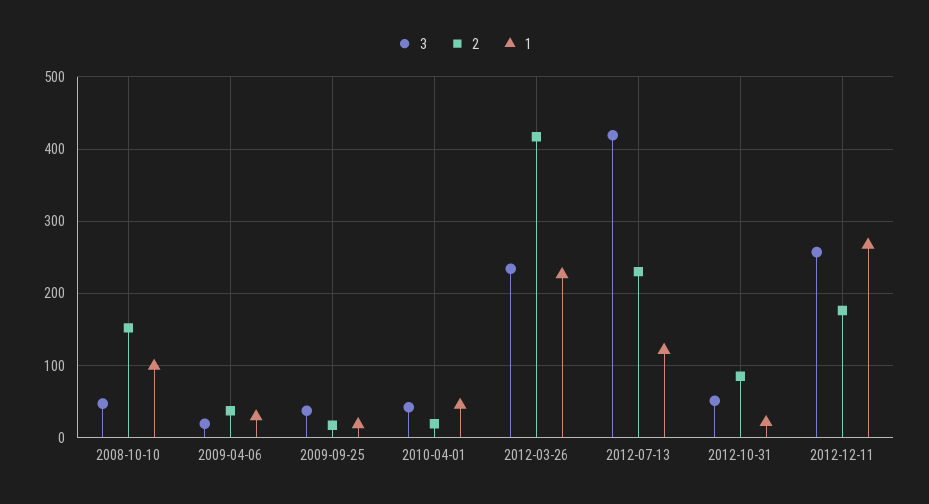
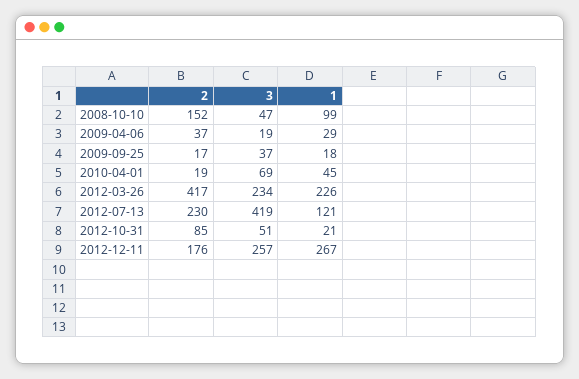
3, 2010-04-01: 40 -> 69

